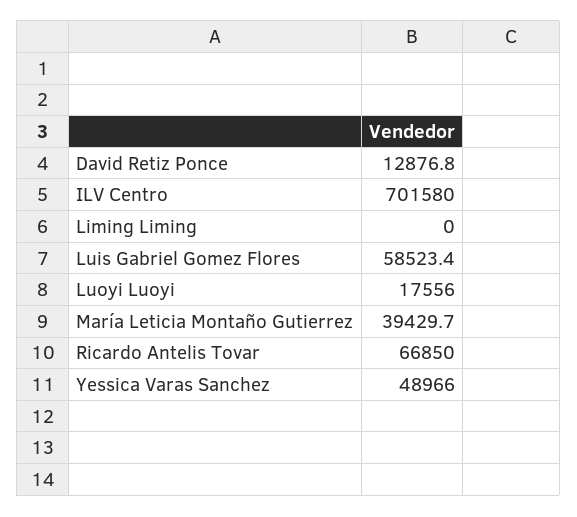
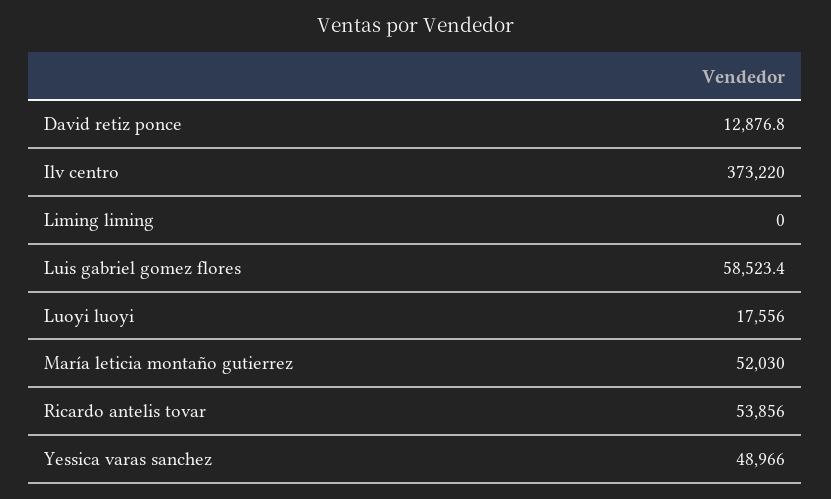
ILV Centro: 701580 -> 373220
María Leticia Montaño Gutierrez: 39429.7 -> 52030
Ricardo Antelis Tovar: 66850 -> 53856

